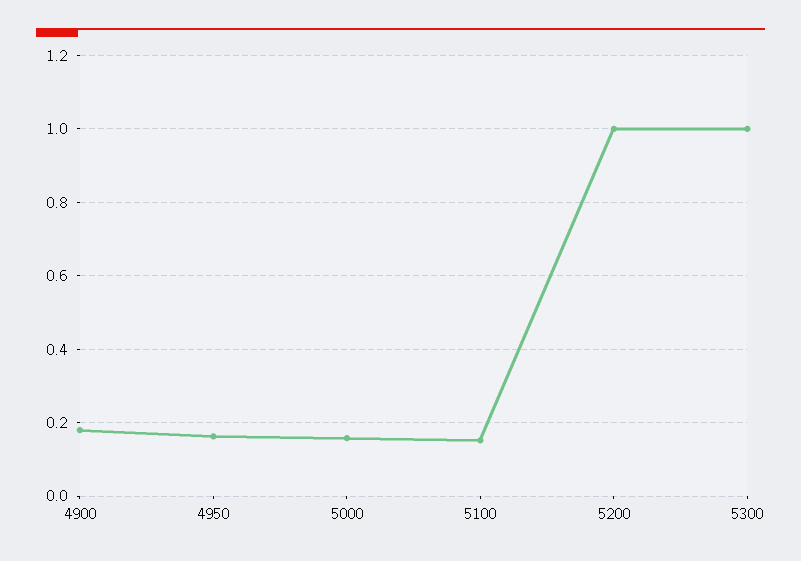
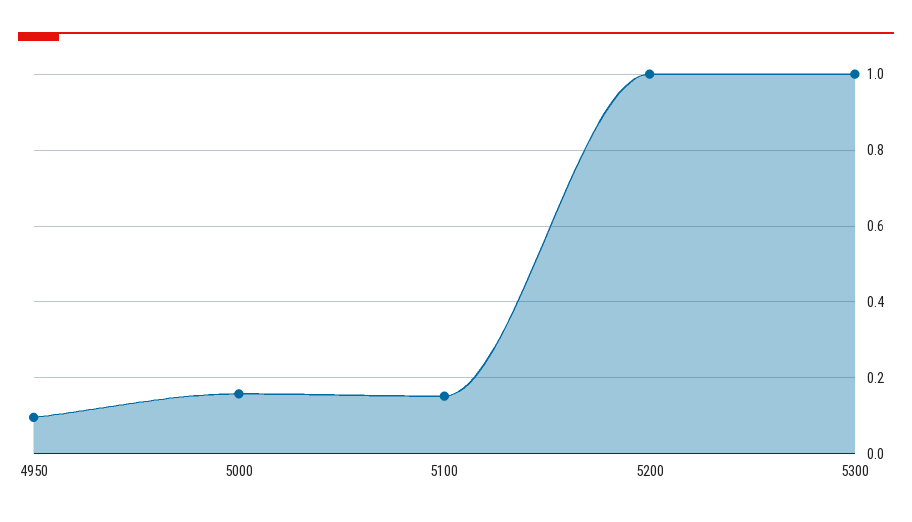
4900: 0.18 -> none
4950: 0.16 -> 0.1

